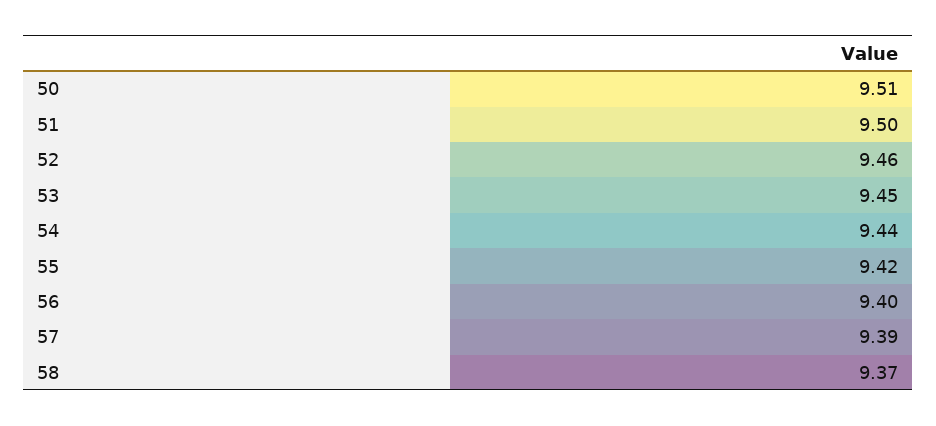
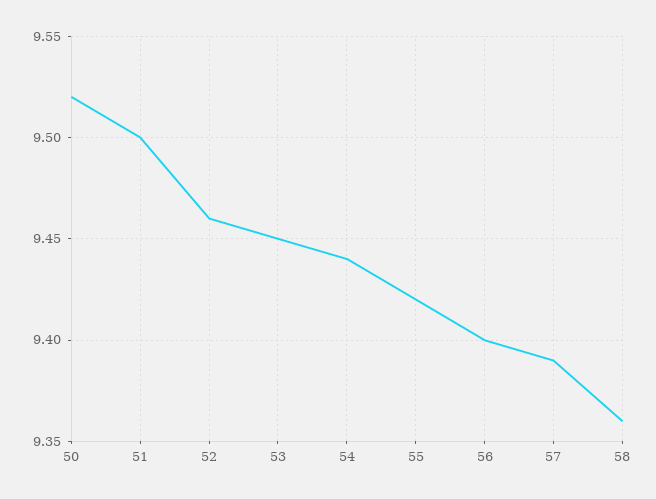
50: 9.51 -> 9.52
58: 9.37 -> 9.36

